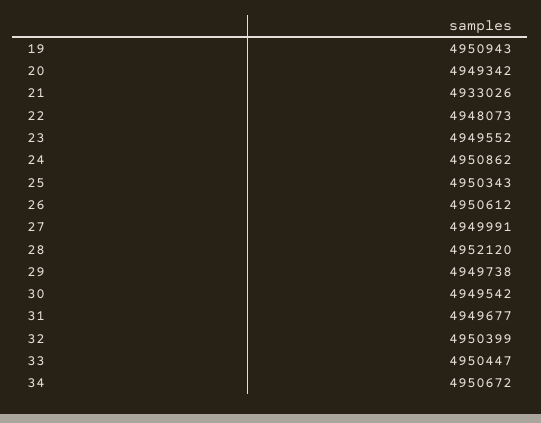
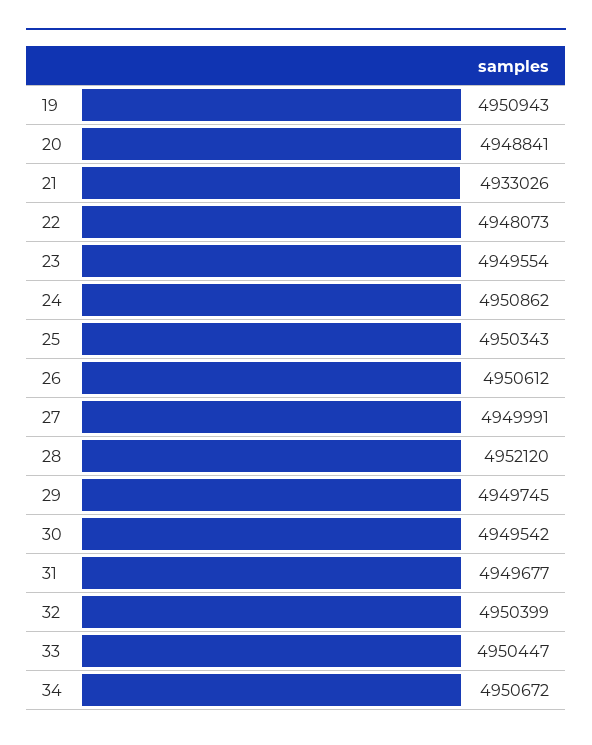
20: 4949342 -> 4948841
23: 4949552 -> 4949554
29: 4949738 -> 4949745

